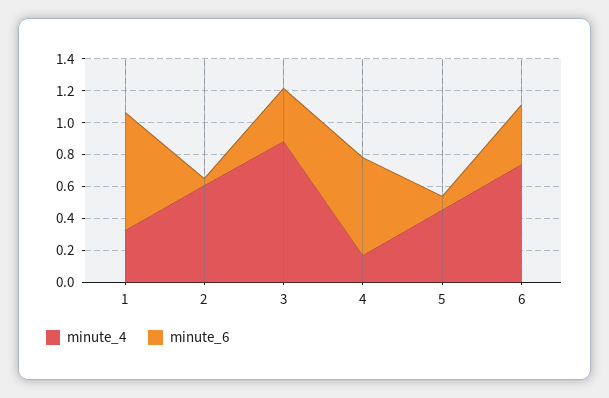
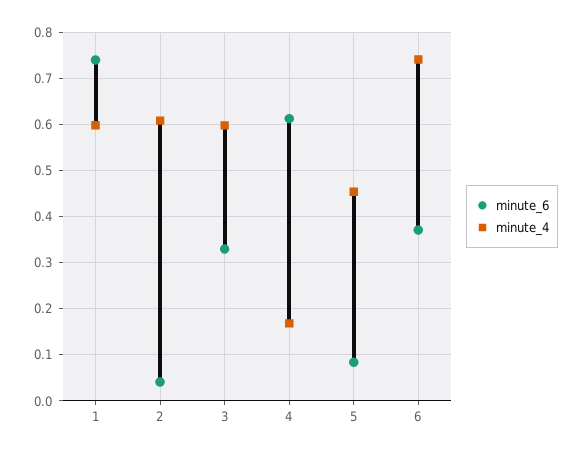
minute_4, 1: 0.3 -> 0.6
minute_4, 3: 0.9 -> 0.6

